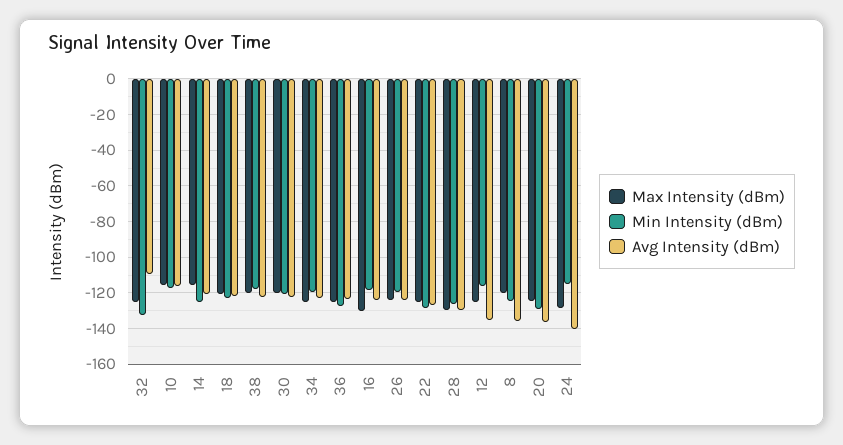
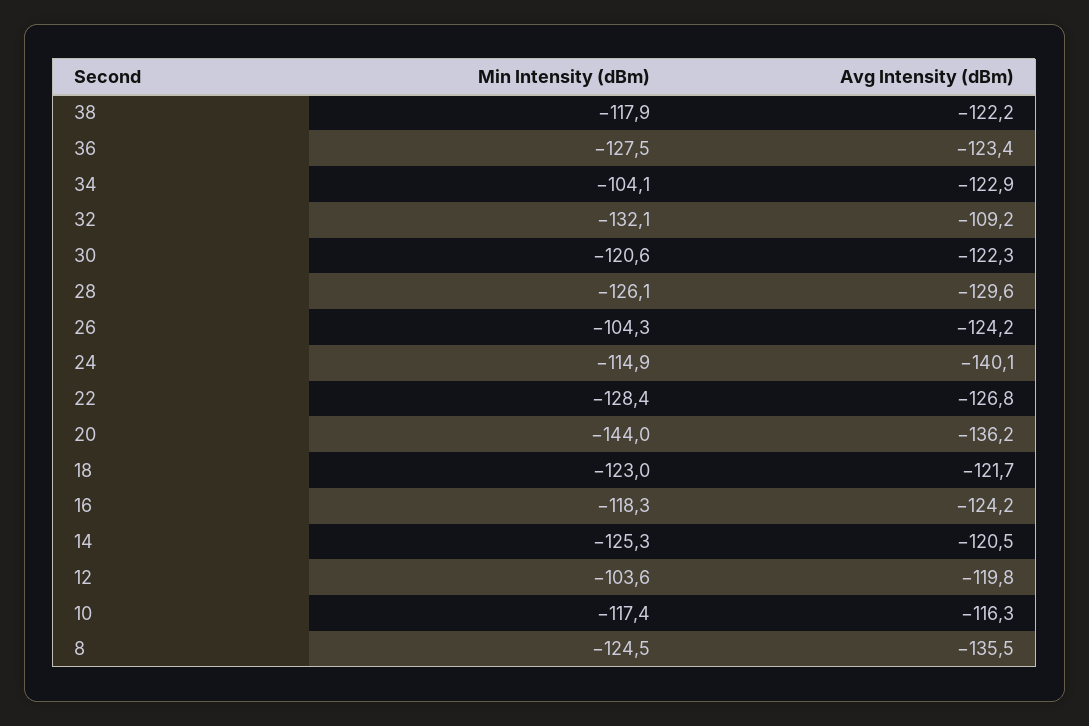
Max Intensity (dBm), 32: -125 -> none
Max Intensity (dBm), 10: -115 -> none
Max Intensity (dBm), 14: -115 -> none
Max Intensity (dBm), 18: -120 -> none
Max Intensity (dBm), 38: -120 -> none
Max Intensity (dBm), 30: -120 -> none
Max Intensity (dBm), 34: -125 -> none
Min Intensity (dBm), 34: -120 -> -104.1
Max Intensity (dBm), 36: -125 -> none
Max Intensity (dBm), 16: -130 -> none
Max Intensity (dBm), 26: -125 -> none
Min Intensity (dBm), 26: -120 -> -104.3
Max Intensity (dBm), 22: -125 -> none
Max Intensity (dBm), 28: -130 -> none
Max Intensity (dBm), 12: -125 -> none
Min Intensity (dBm), 12: -115 -> -103.6
Avg Intensity (dBm), 12: -135 -> -119.8
Max Intensity (dBm), 8: -120 -> none
Max Intensity (dBm), 20: -125 -> none
Min Intensity (dBm), 20: -130 -> -144
Max Intensity (dBm), 24: -130 -> none

